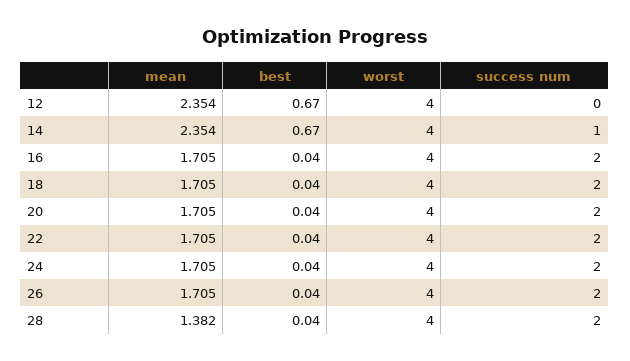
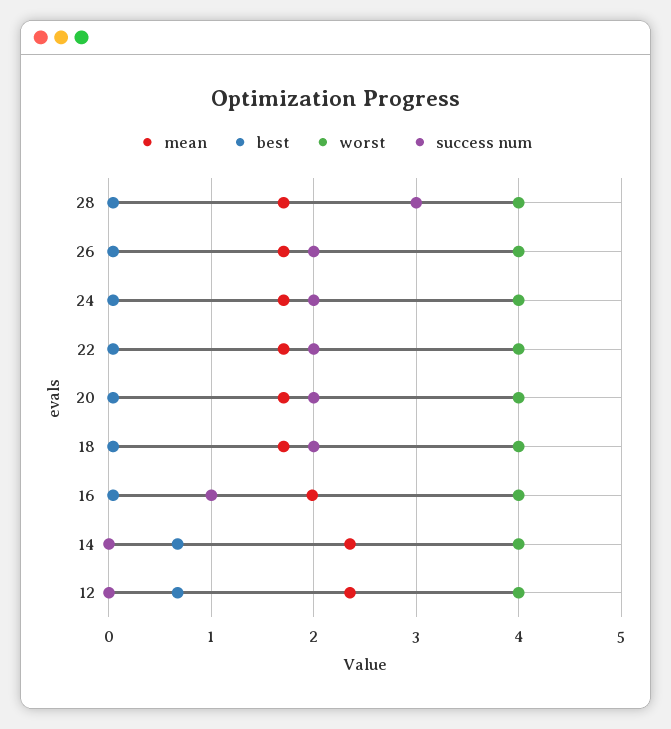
success num, 14: 1 -> 0
mean, 16: 1.705 -> 2
success num, 16: 2 -> 1
mean, 28: 1.382 -> 1.7
success num, 28: 2 -> 3

